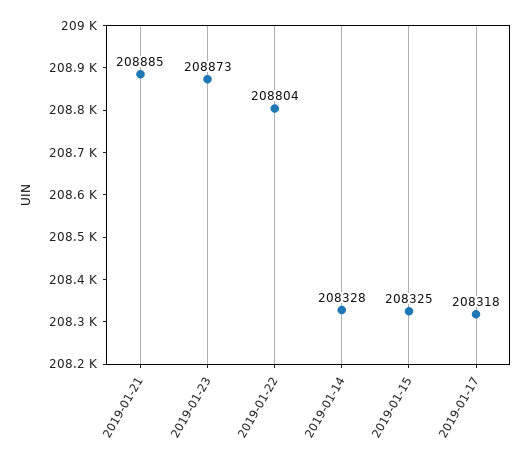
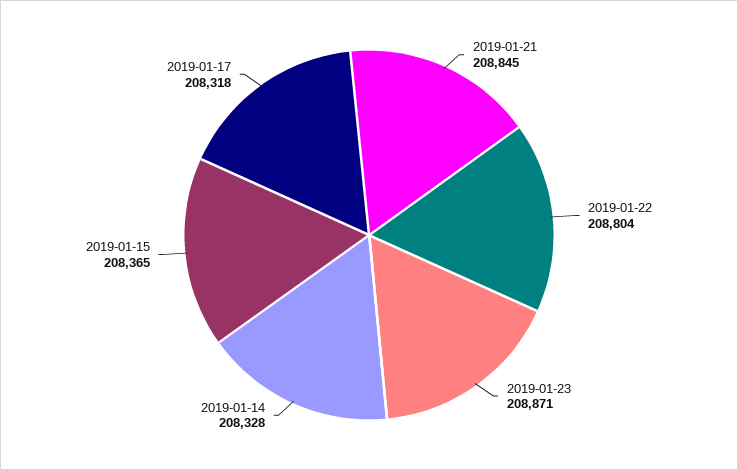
2019-01-21: 208885 -> 208845
2019-01-23: 208873 -> 208871
2019-01-15: 208325 -> 208365

